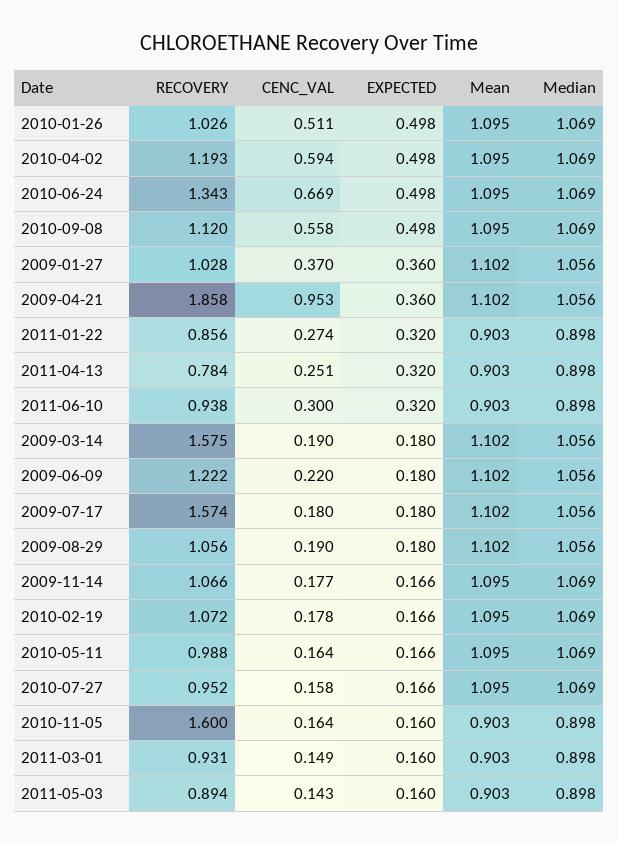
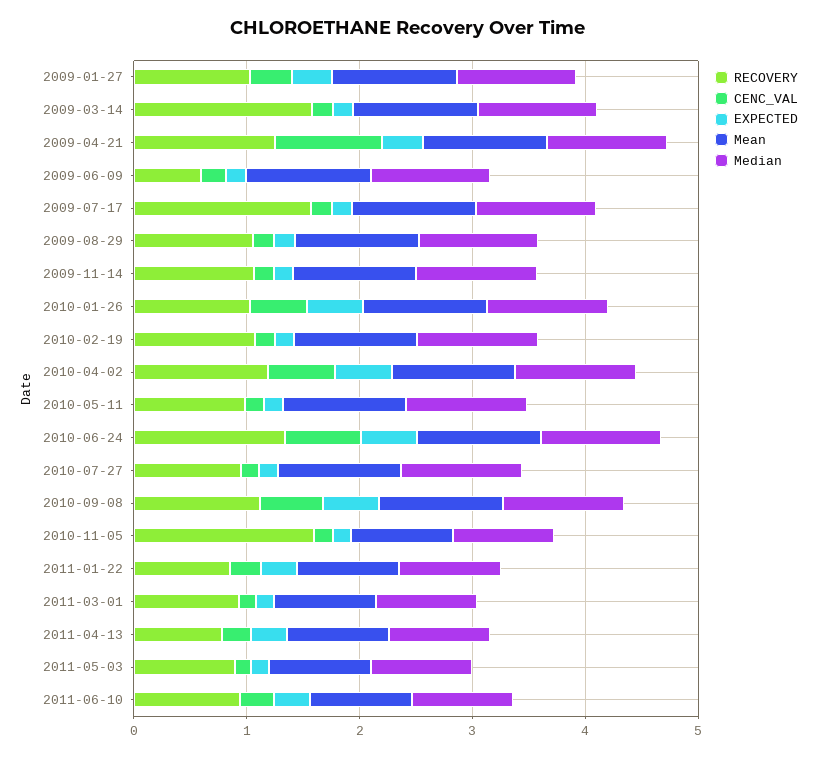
RECOVERY, 2009-04-21: 1.858 -> 1.2
RECOVERY, 2009-06-09: 1.222 -> 0.6

